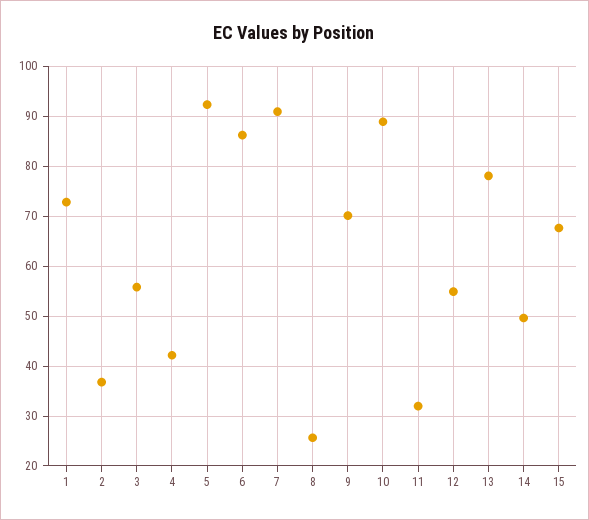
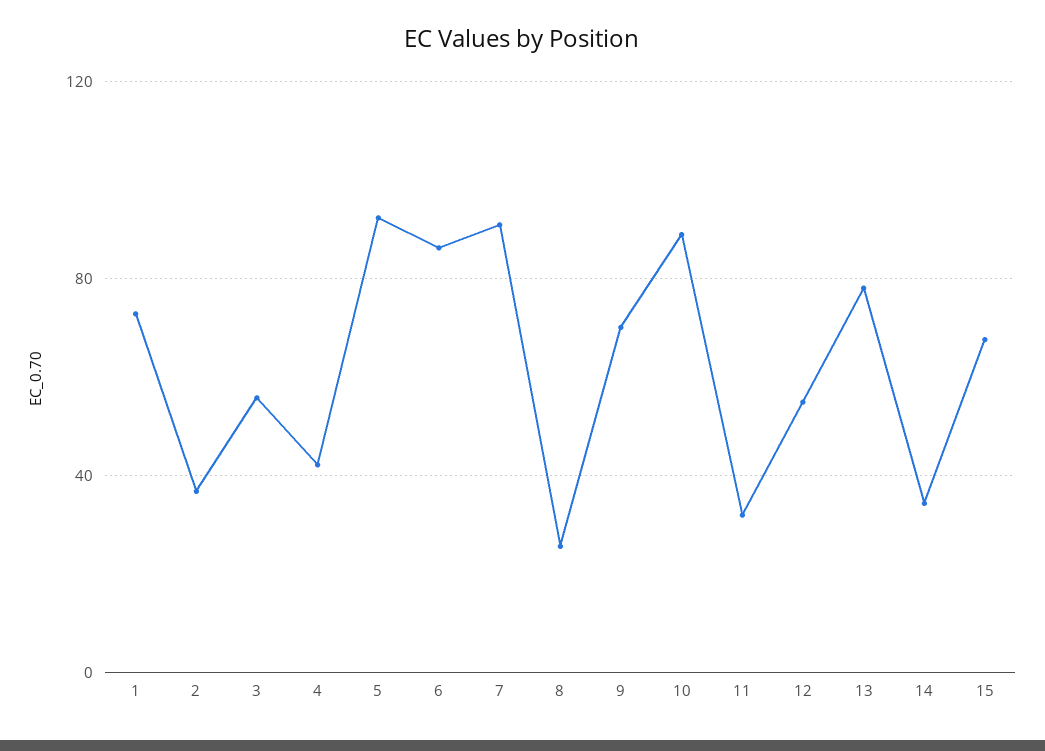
14: 50 -> 35

